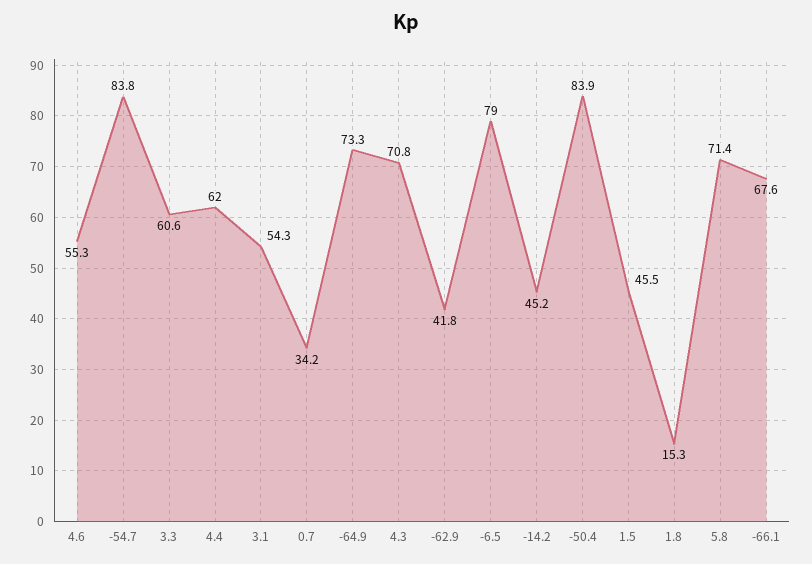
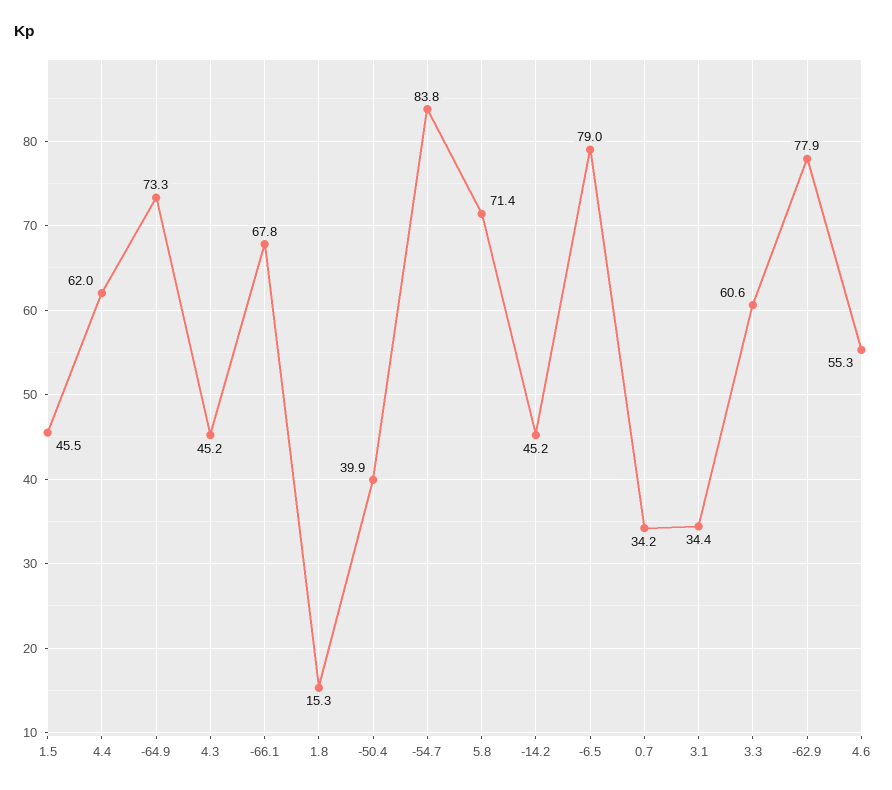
3.1: 54.3 -> 34.4
4.3: 70.8 -> 45.2
-62.9: 41.8 -> 77.9
-50.4: 83.9 -> 39.9
-66.1: 67.6 -> 67.8

